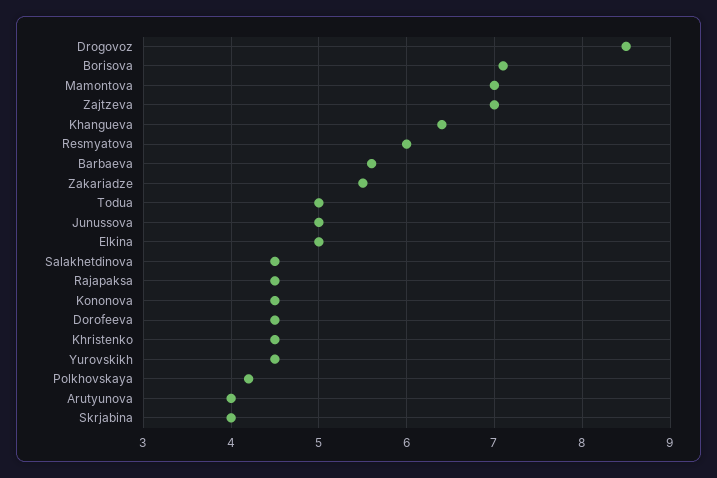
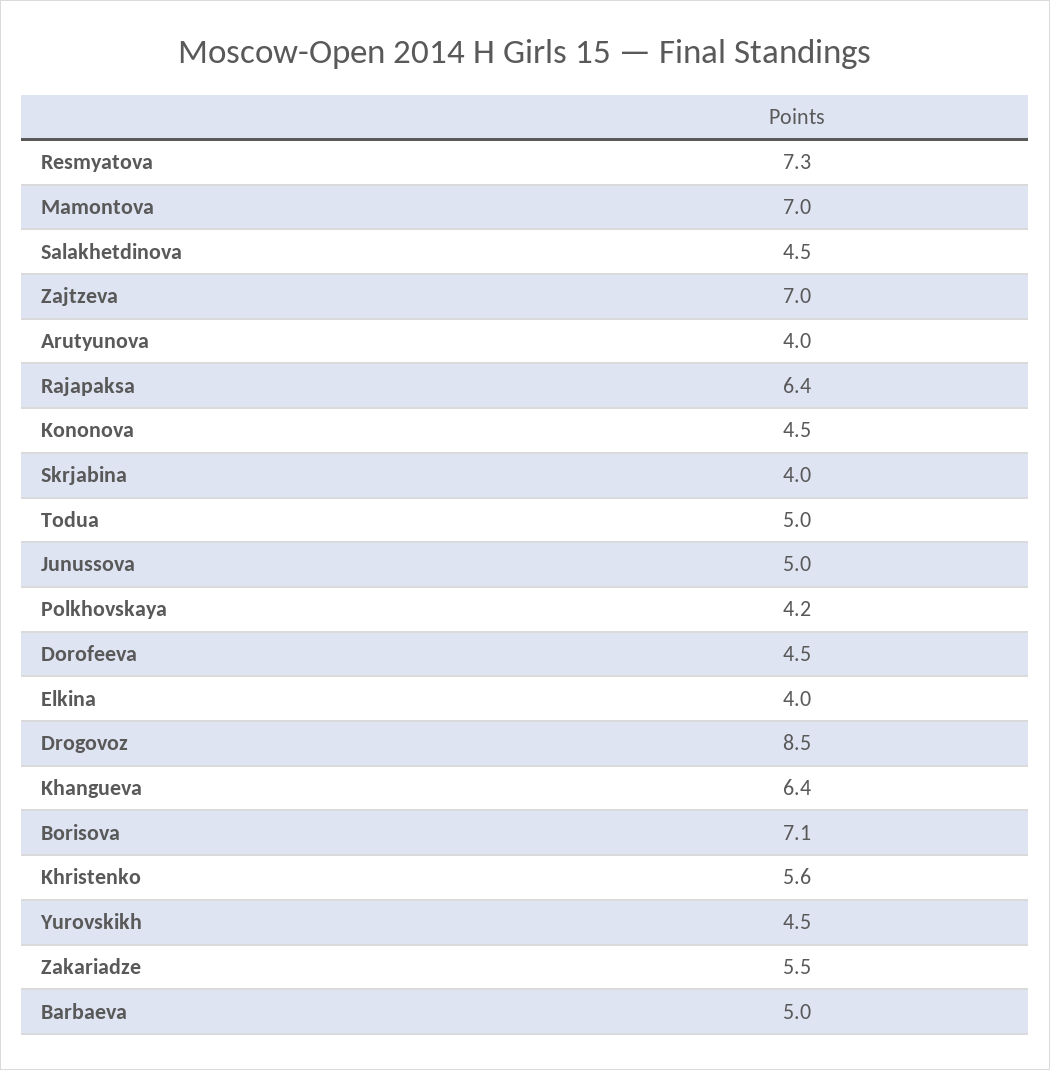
Resmyatova: 6 -> 7.3
Barbaeva: 5.6 -> 5
Elkina: 5 -> 4
Rajapaksa: 4.5 -> 6.4
Khristenko: 4.5 -> 5.6

